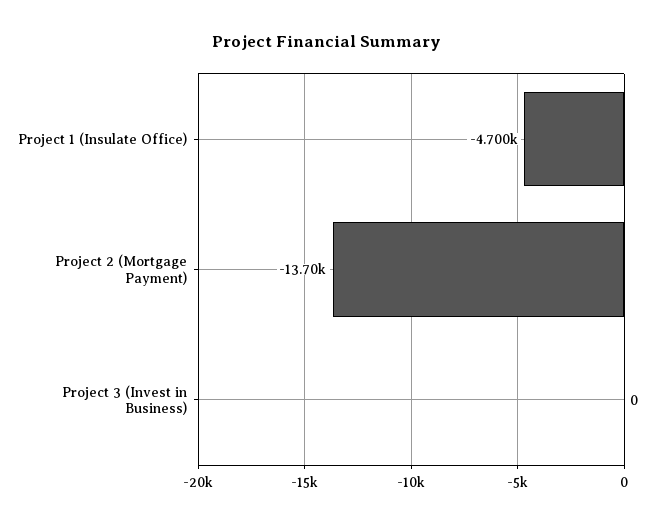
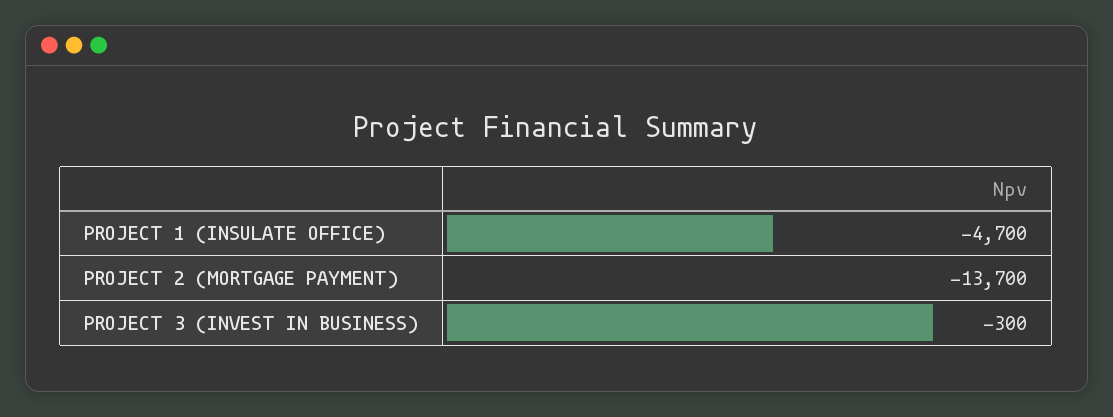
Project 3 (Invest in Business): 0 -> -300

